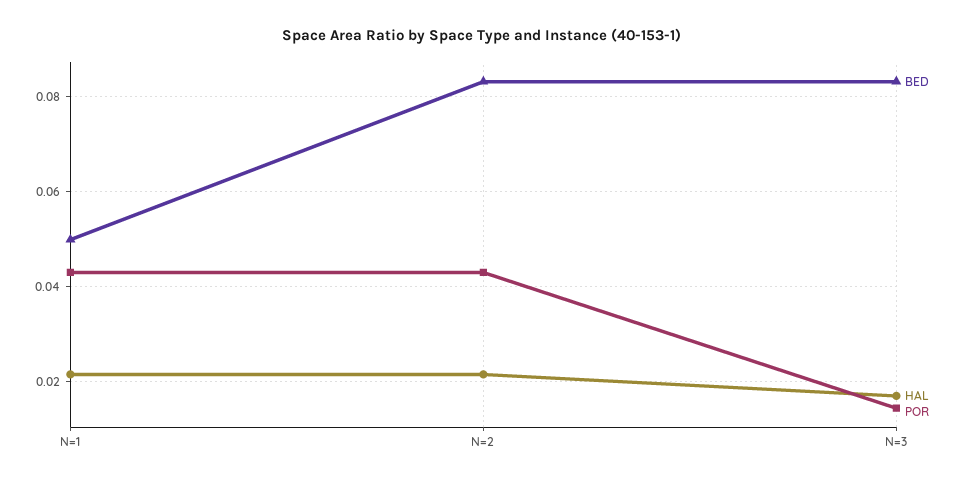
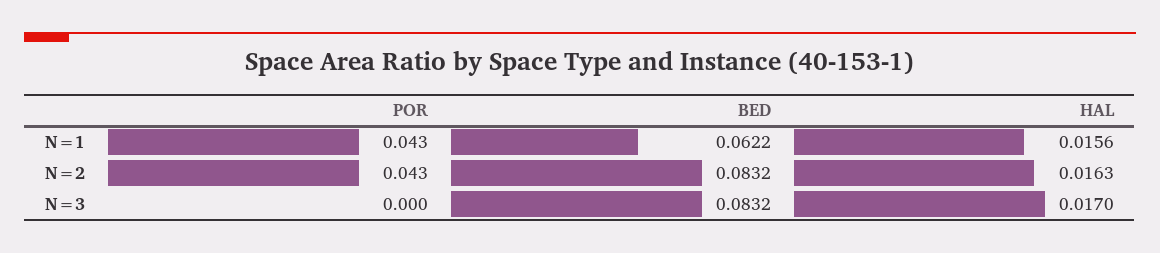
BED, N=1: 0.05 -> 0.0622
HAL, N=1: 0.022 -> 0.0156
HAL, N=2: 0.022 -> 0.0163
POR, N=3: 0.014 -> 0

